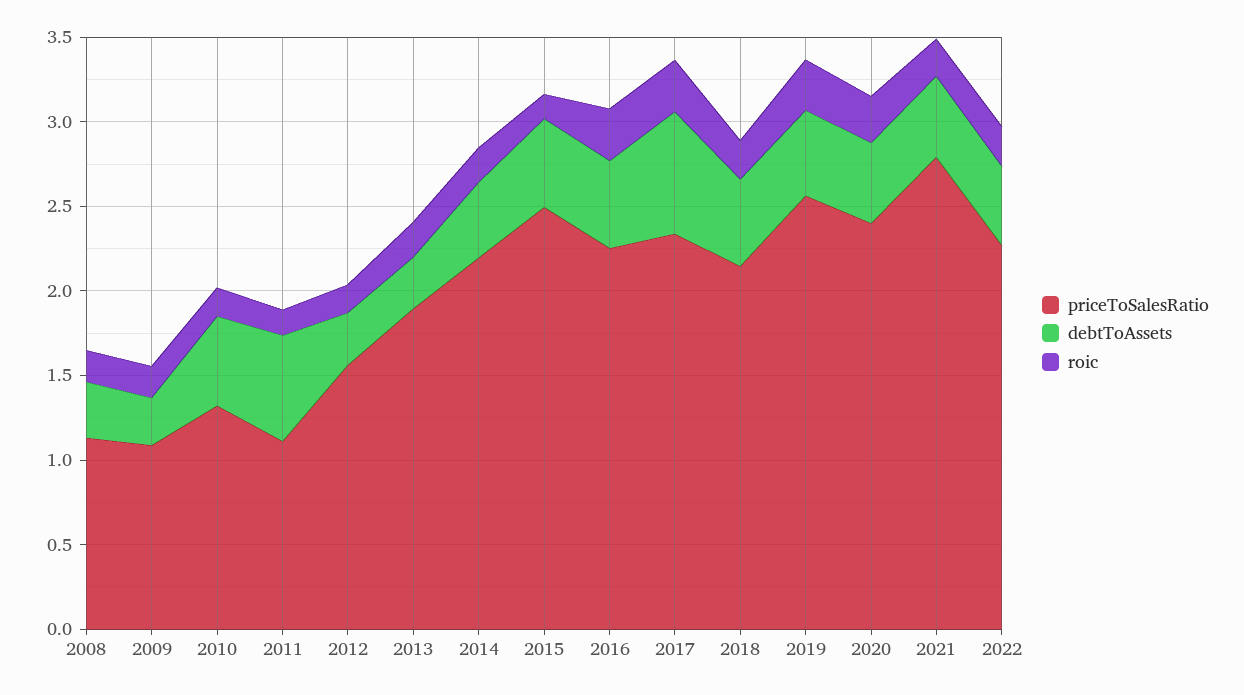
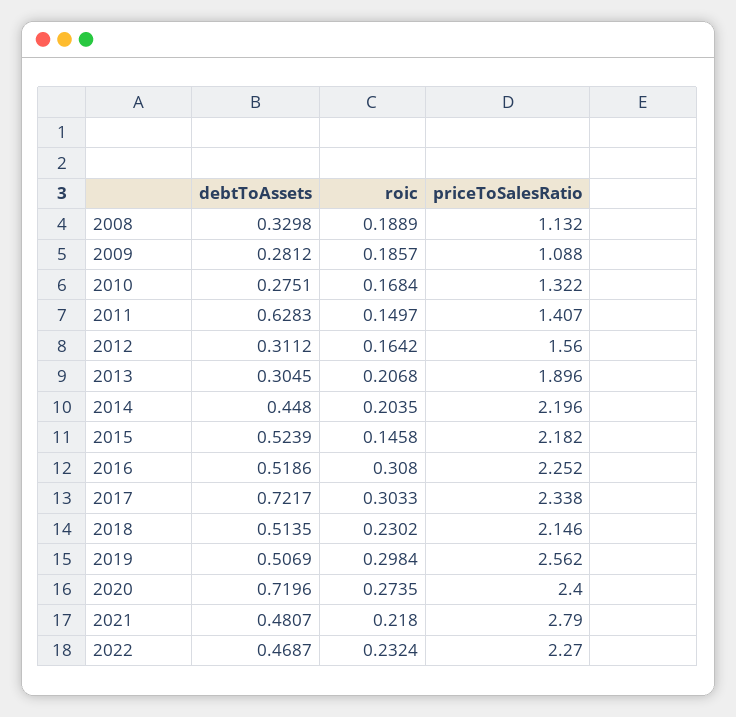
debtToAssets, 2010: 0.5 -> 0.2751
priceToSalesRatio, 2011: 1.1 -> 1.407
priceToSalesRatio, 2015: 2.5 -> 2.182
debtToAssets, 2020: 0.5 -> 0.7196

